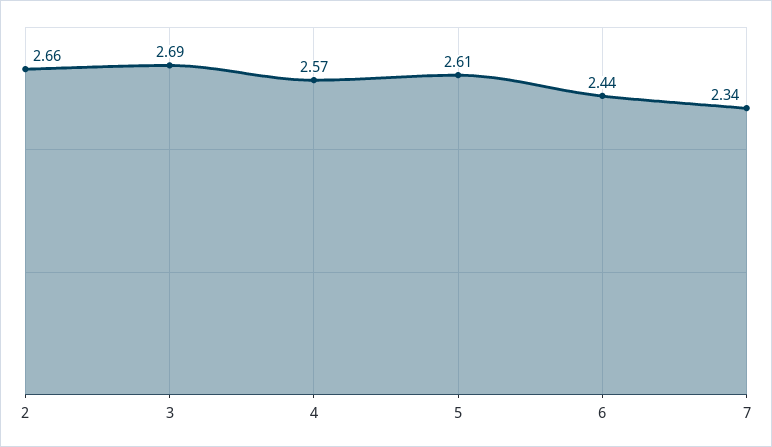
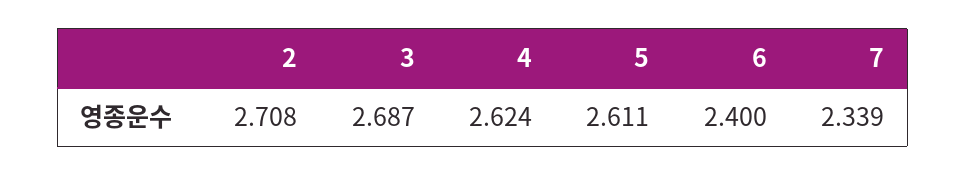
2: 2.66 -> 2.708
4: 2.57 -> 2.624
6: 2.44 -> 2.4

